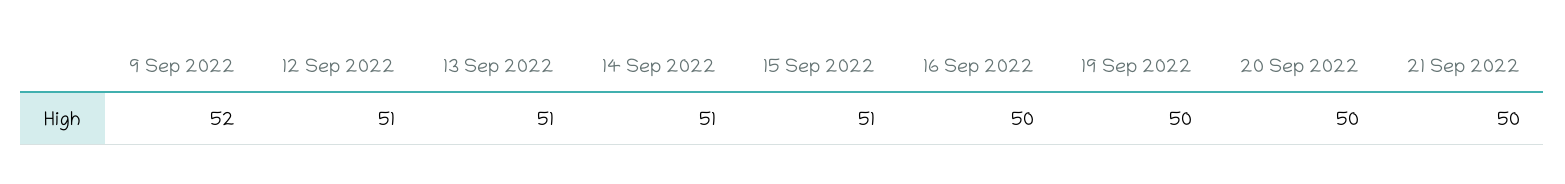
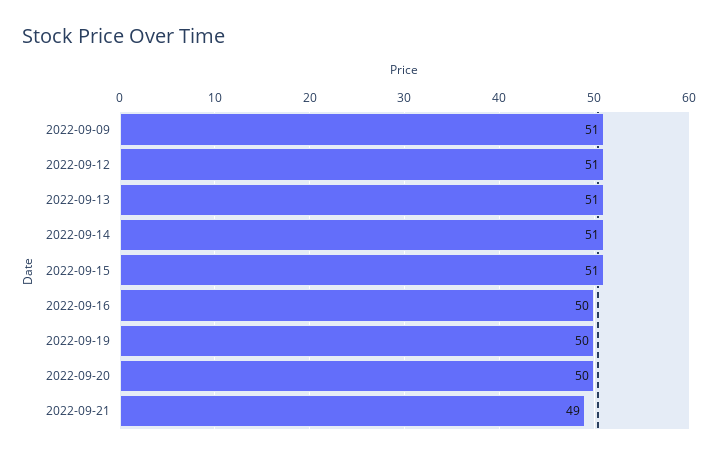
9 Sep 2022: 52 -> 51
21 Sep 2022: 50 -> 49

